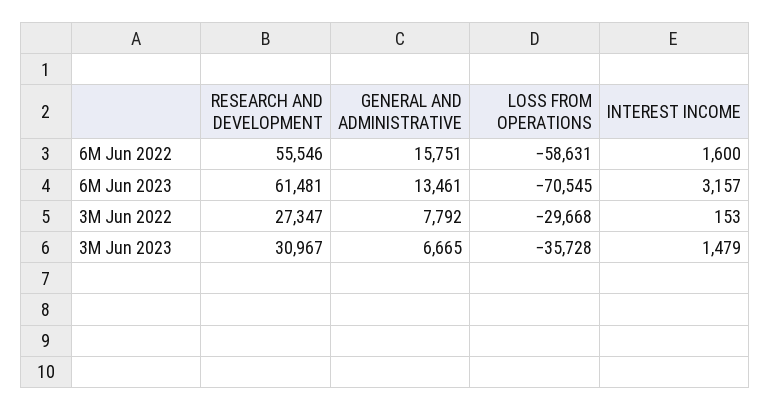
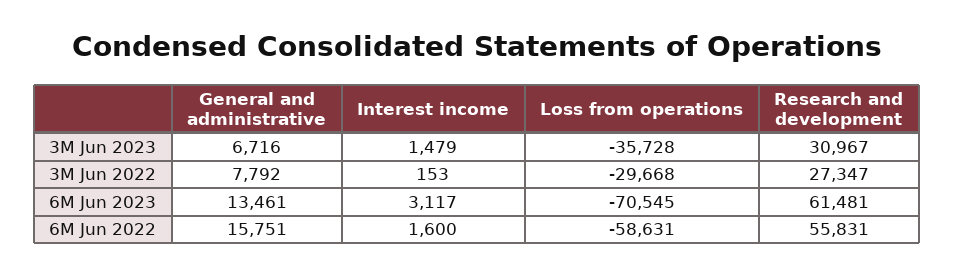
RESEARCH AND DEVELOPMENT, 6M Jun 2022: 55546 -> 55831
INTEREST INCOME, 6M Jun 2023: 3157 -> 3117
GENERAL AND ADMINISTRATIVE, 3M Jun 2023: 6665 -> 6716

